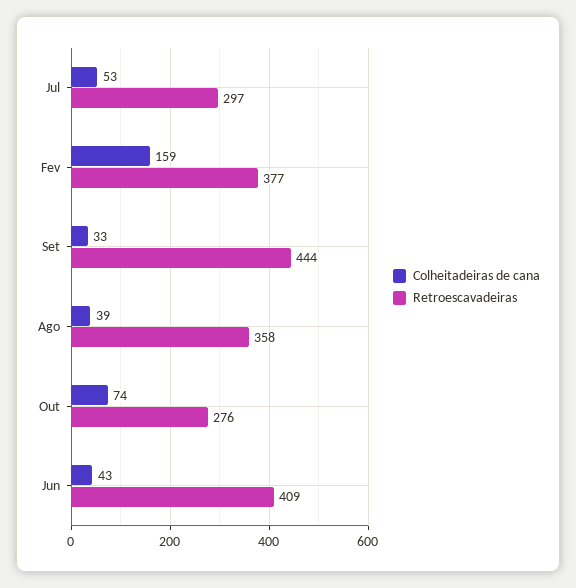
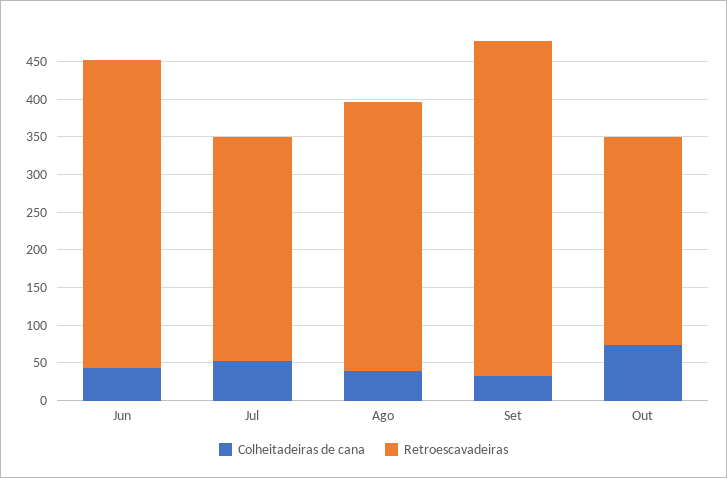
Colheitadeiras de cana, Fev: 159 -> none
Retroescavadeiras, Fev: 377 -> none

